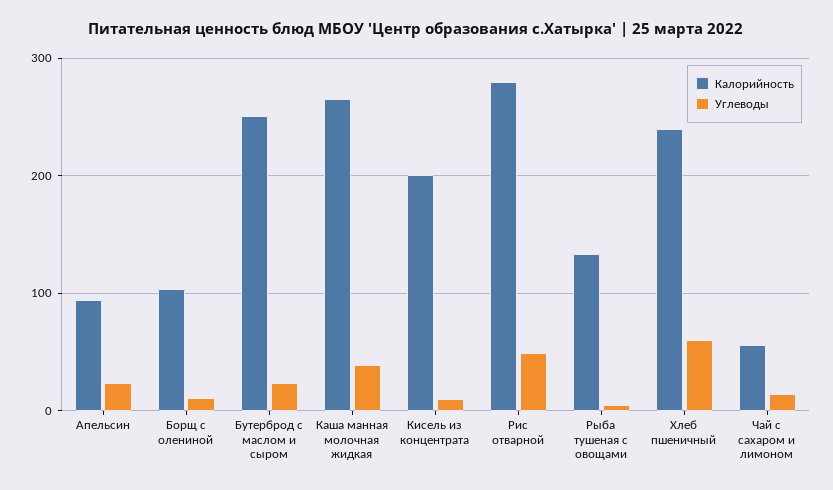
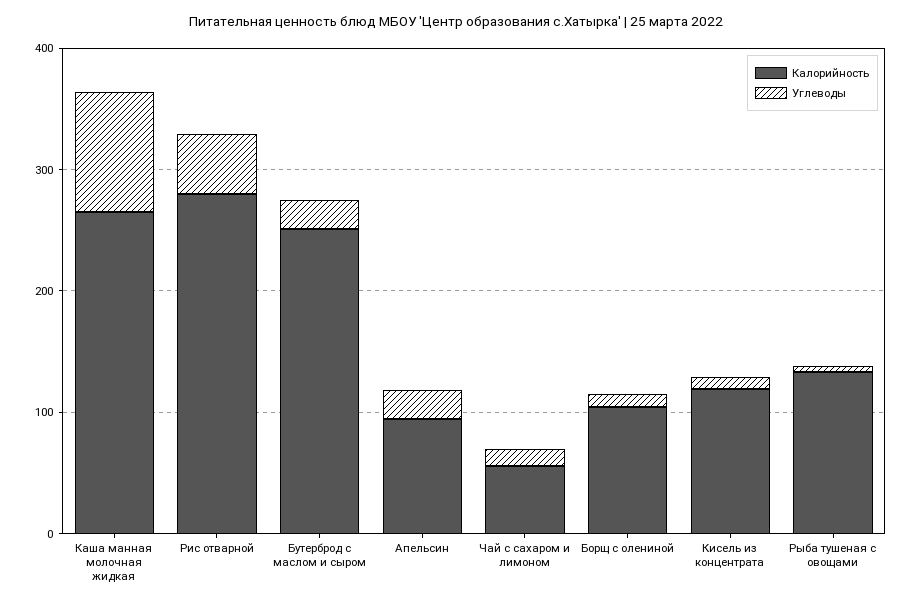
Углеводы, Каша манная молочная жидкая: 40 -> 100
Калорийность, Кисель из концентрата: 200 -> 120
Калорийность, Хлеб пшеничный: 240 -> none
Углеводы, Хлеб пшеничный: 60 -> none

